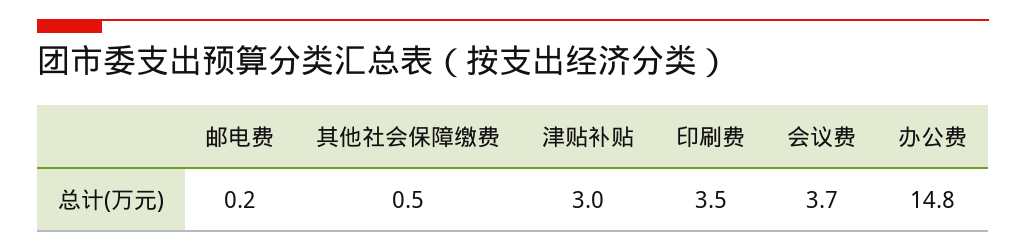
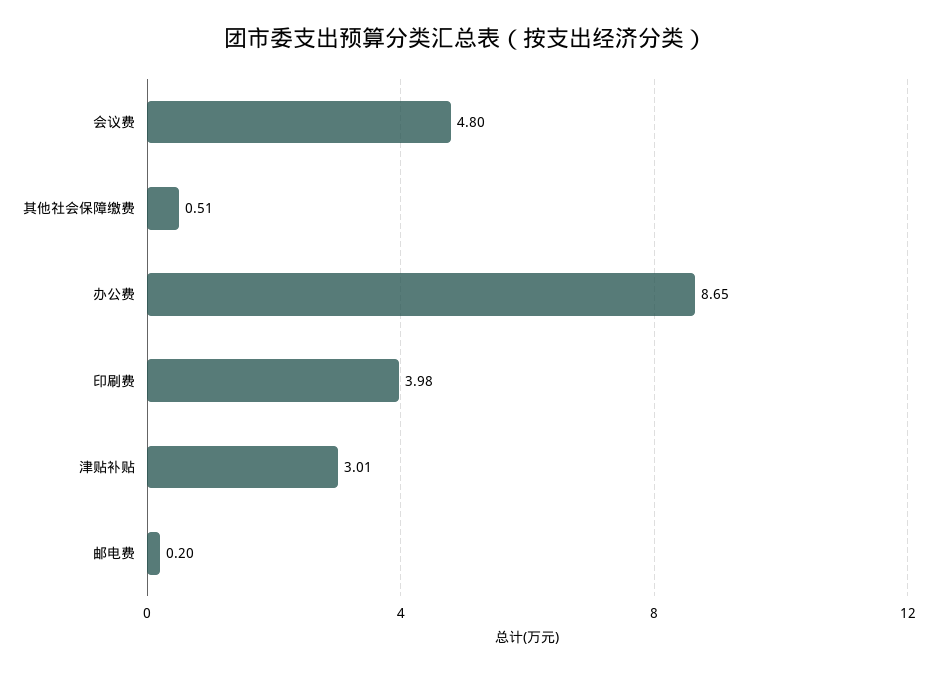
印刷费: 3.5 -> 3.98
会议费: 3.7 -> 4.8
办公费: 14.8 -> 8.65

